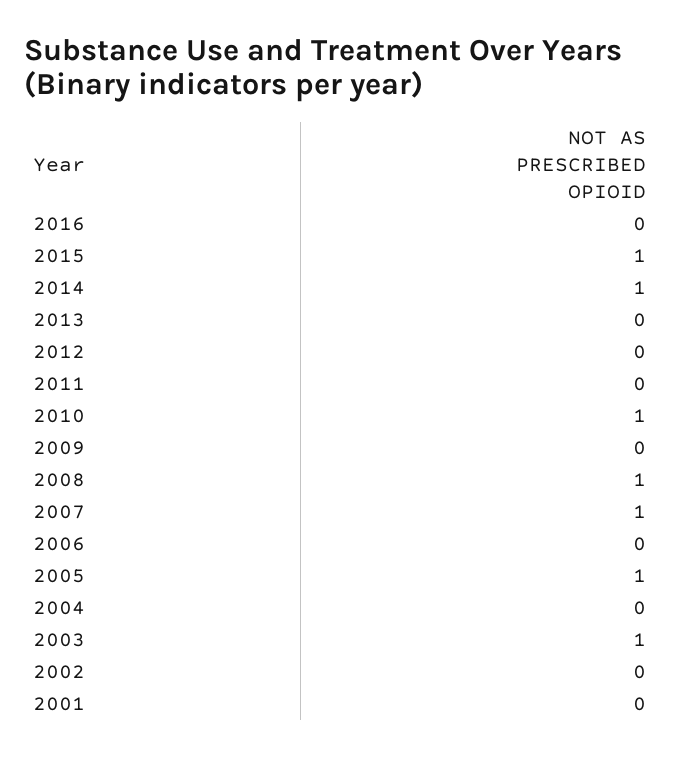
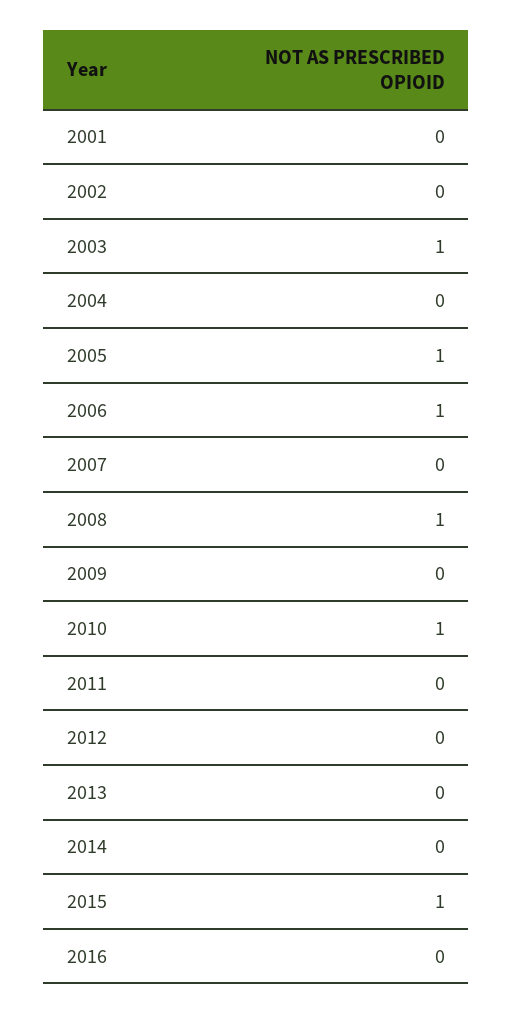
2014: 1 -> 0
2007: 1 -> 0
2006: 0 -> 1

